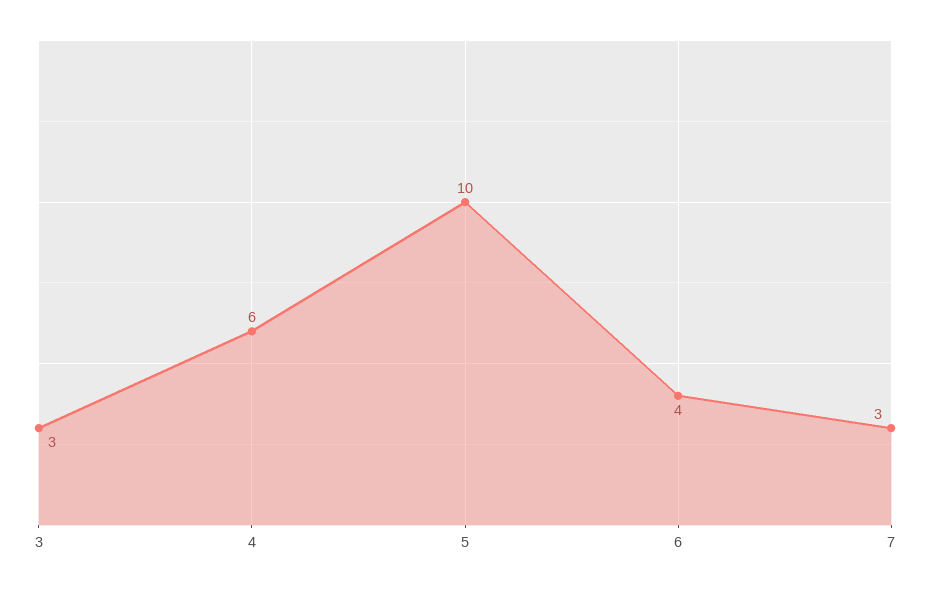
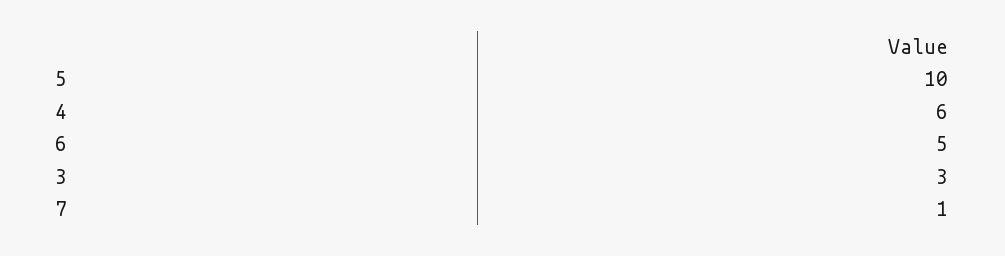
6: 4 -> 5
7: 3 -> 1

